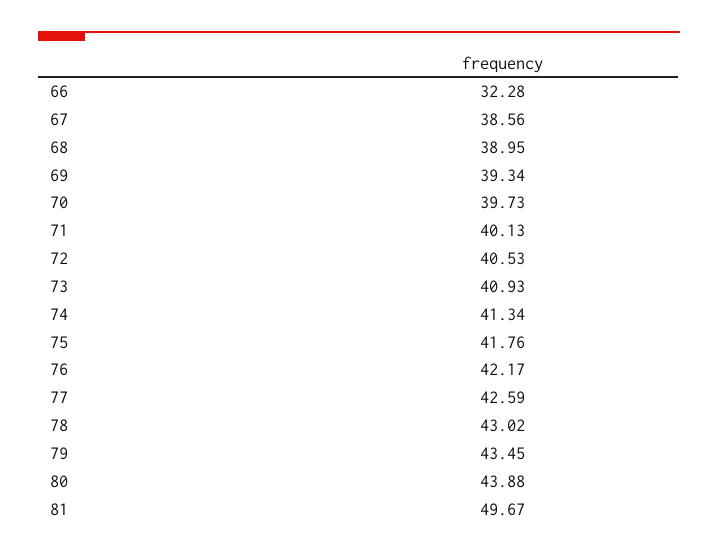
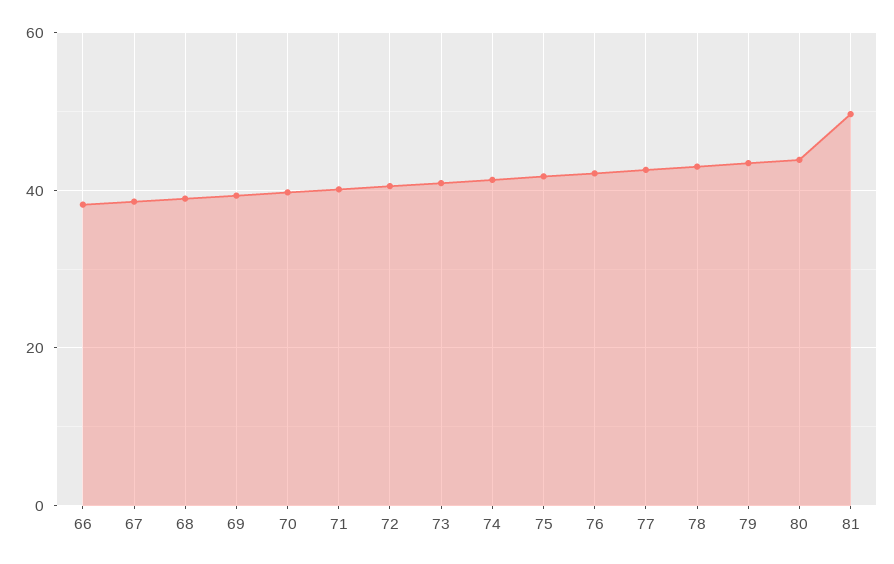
66: 32.28 -> 38

